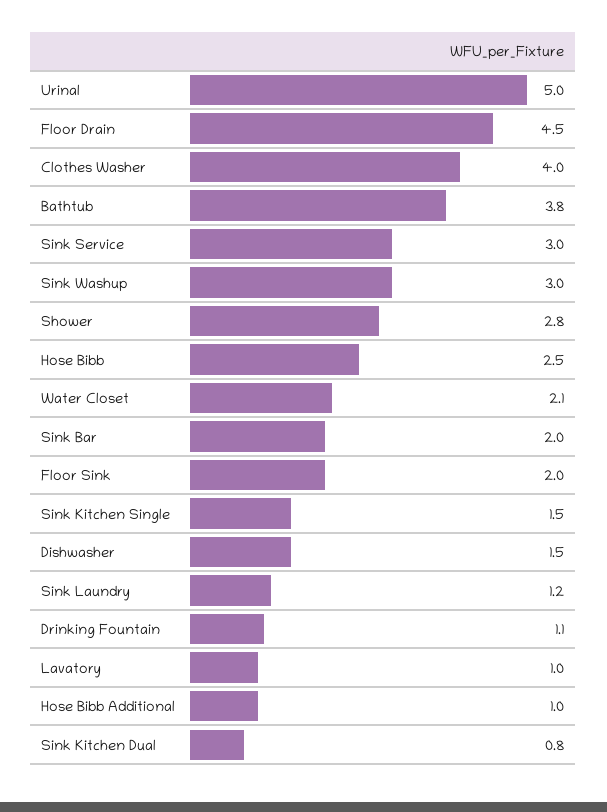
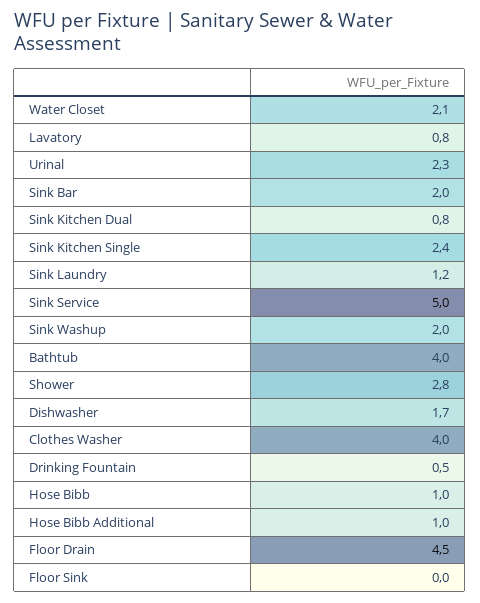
Urinal: 5 -> 2.3
Bathtub: 3.8 -> 4
Sink Service: 3 -> 5
Sink Washup: 3 -> 2
Hose Bibb: 2.5 -> 1
Floor Sink: 2 -> 0
Sink Kitchen Single: 1.5 -> 2.4
Dishwasher: 1.5 -> 1.7
Drinking Fountain: 1.1 -> 0.5
Lavatory: 1 -> 0.8

